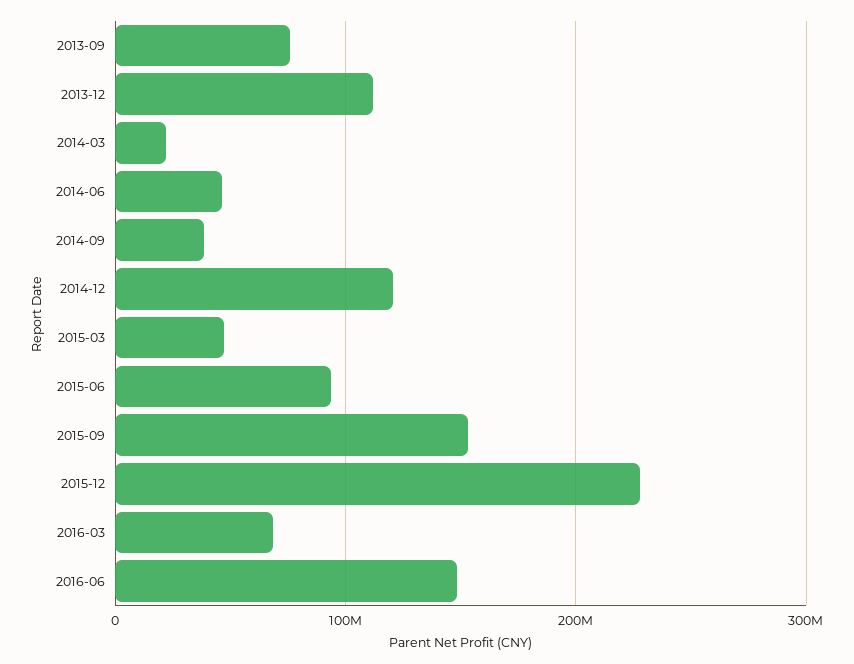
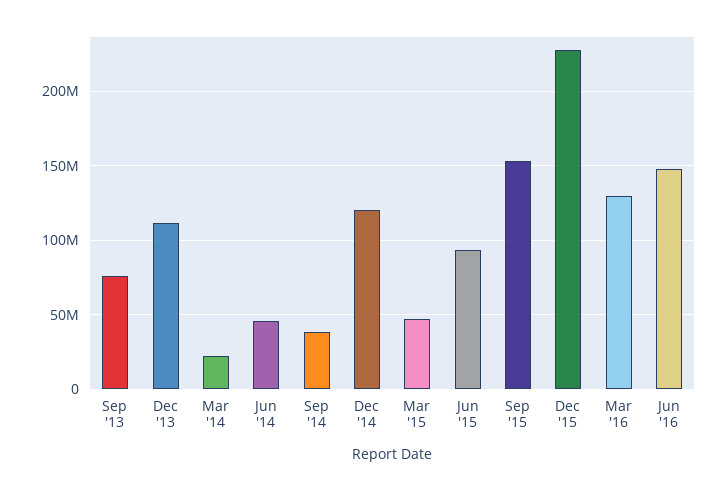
2016-03: 70000000 -> 130000000

